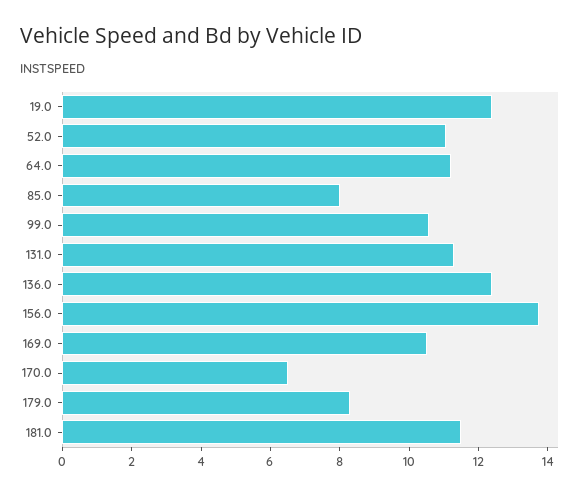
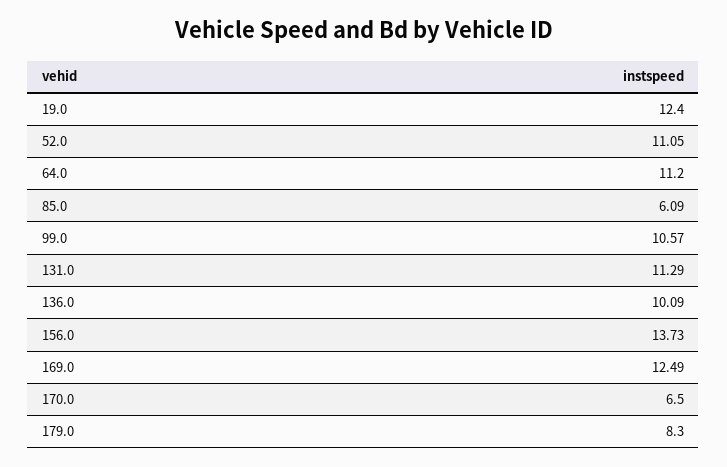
85.0: 8 -> 6.09
136.0: 12.5 -> 10.09
169.0: 10.5 -> 12.49
181.0: 11.5 -> none

